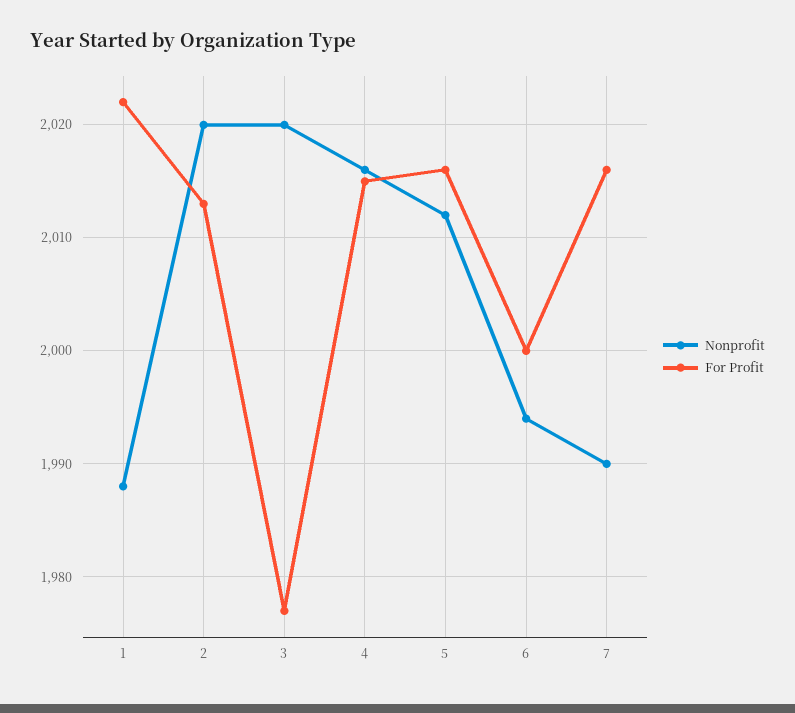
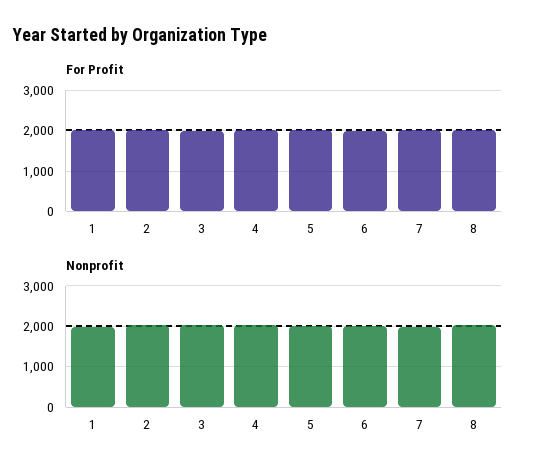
For Profit, 8: none -> 2000
Nonprofit, 8: none -> 2000

